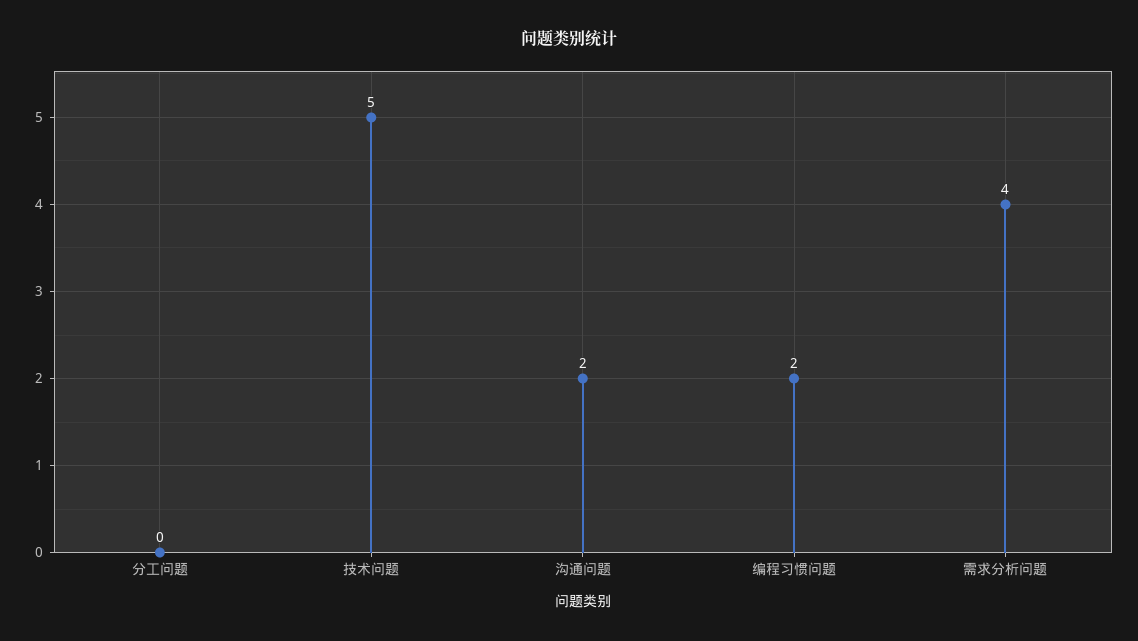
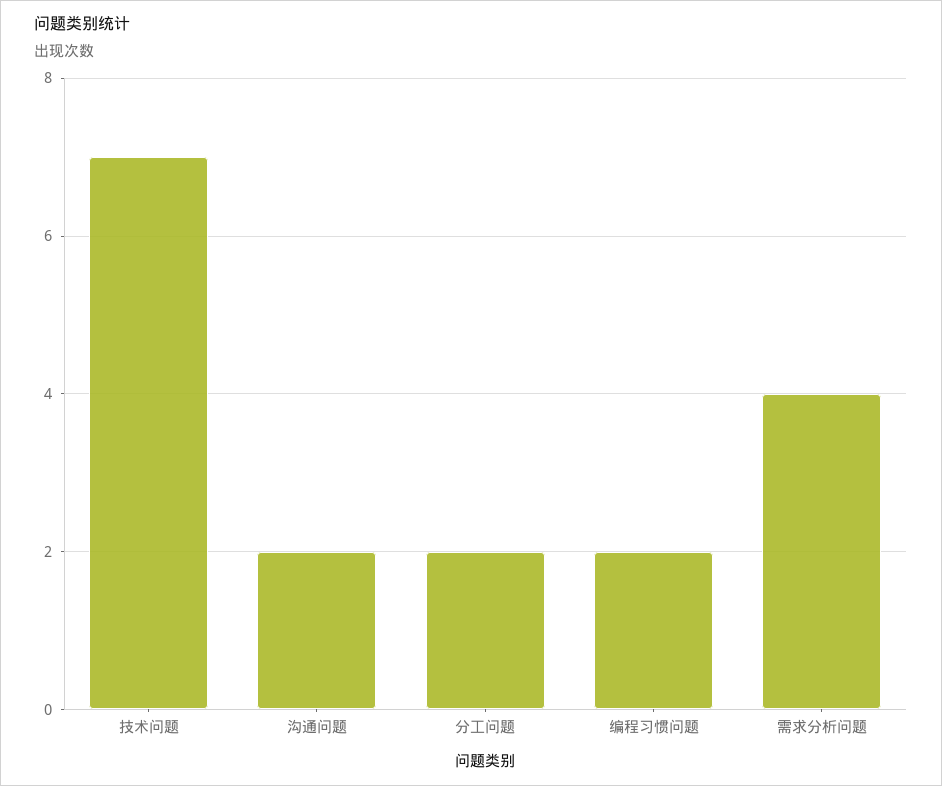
分工问题: 0 -> 2
技术问题: 5 -> 7

